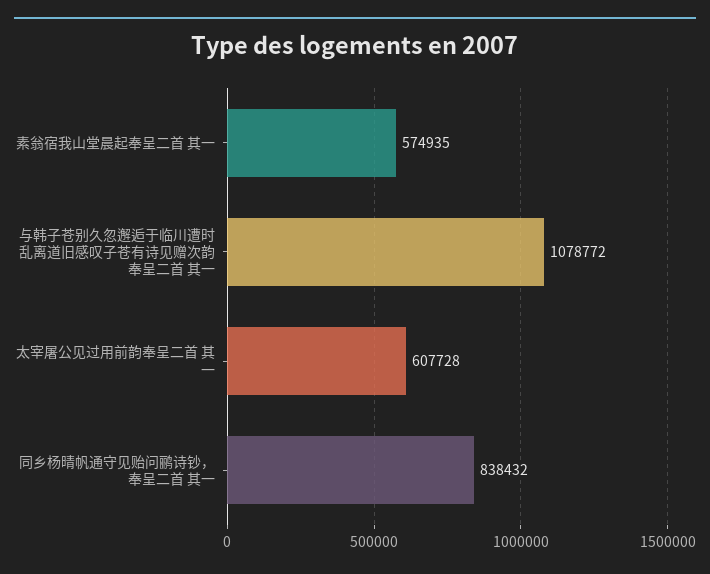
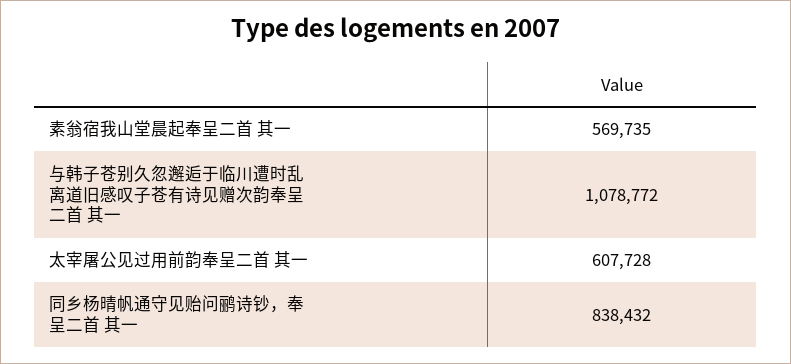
素翁宿我山堂晨起奉呈二首 其一: 574935 -> 569735

